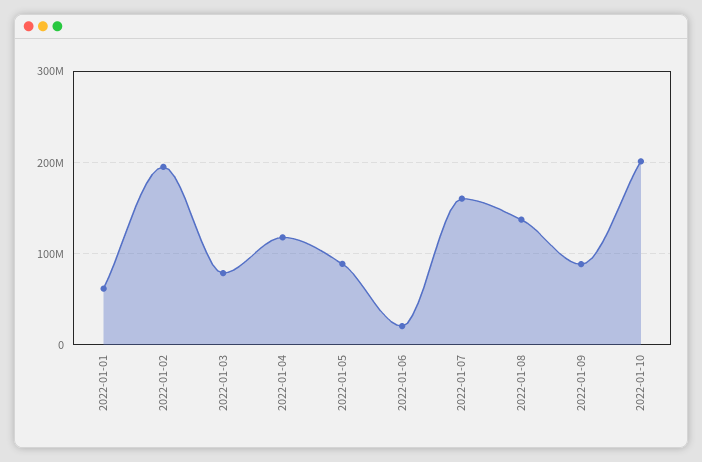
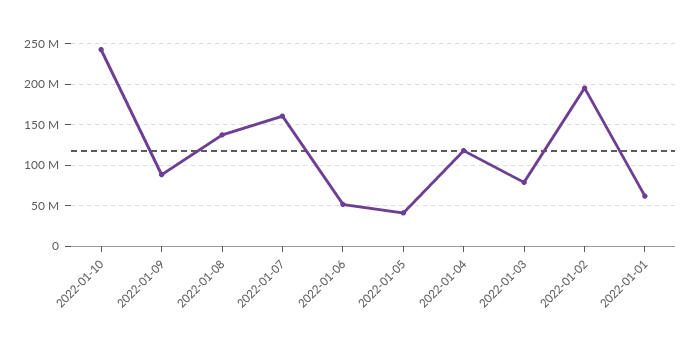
2022-01-05: 90000000 -> 40000000
2022-01-06: 20000000 -> 50000000
2022-01-10: 200000000 -> 240000000

